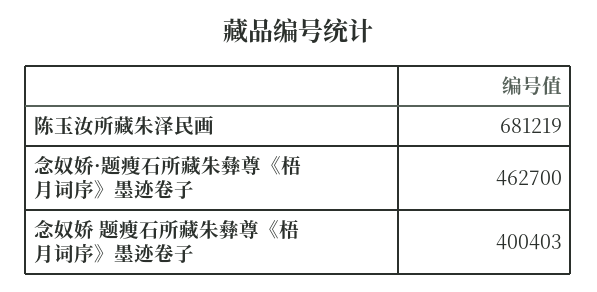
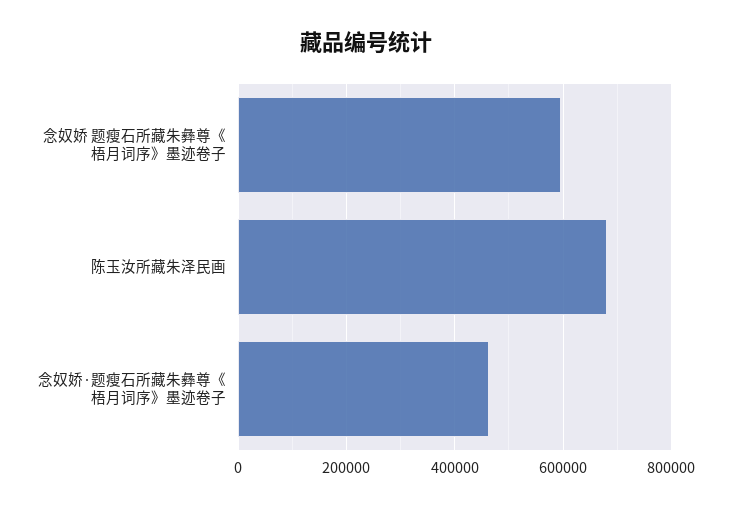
念奴娇 题瘦石所藏朱彝尊《梧月词序》墨迹卷子: 400403 -> 600000

